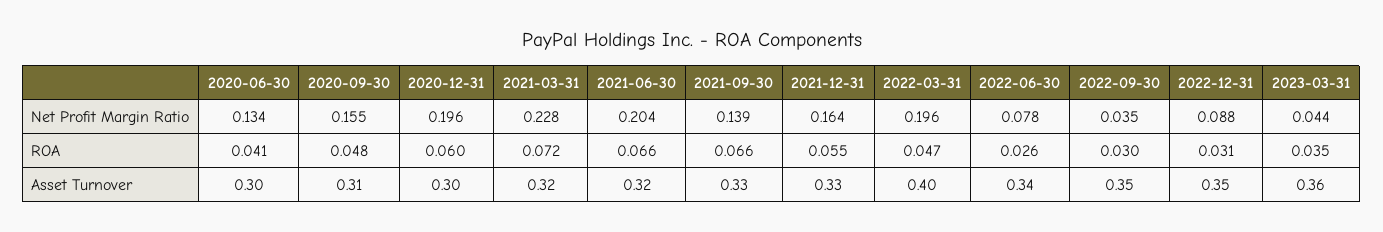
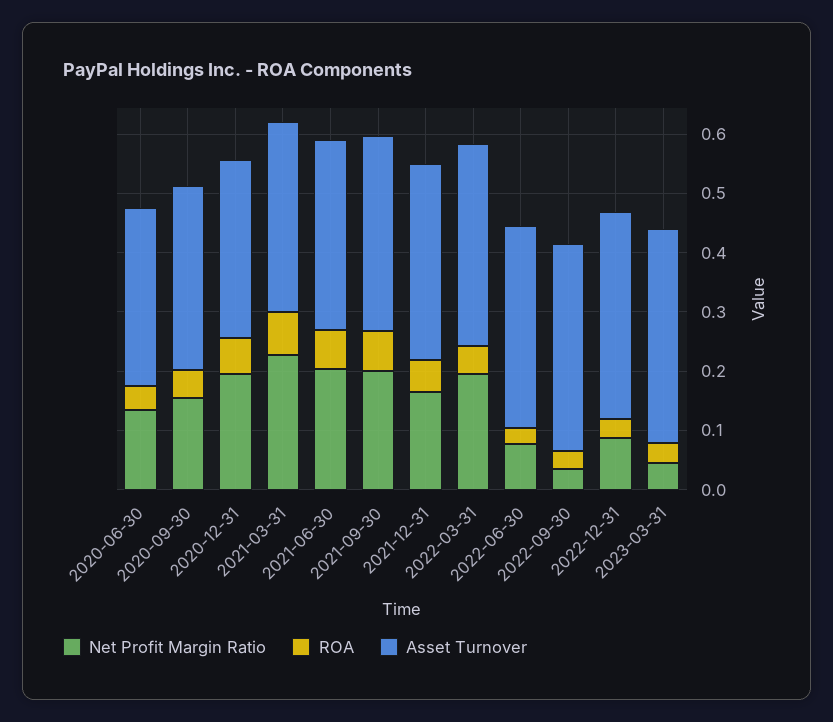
Net Profit Margin Ratio, 2021-09-30: 0.139 -> 0.2
Asset Turnover, 2022-03-31: 0.4 -> 0.34

